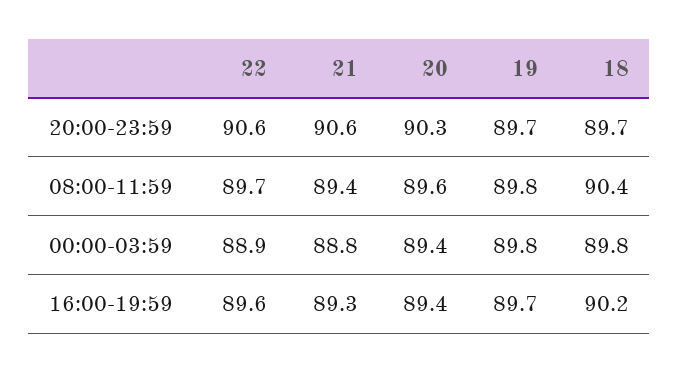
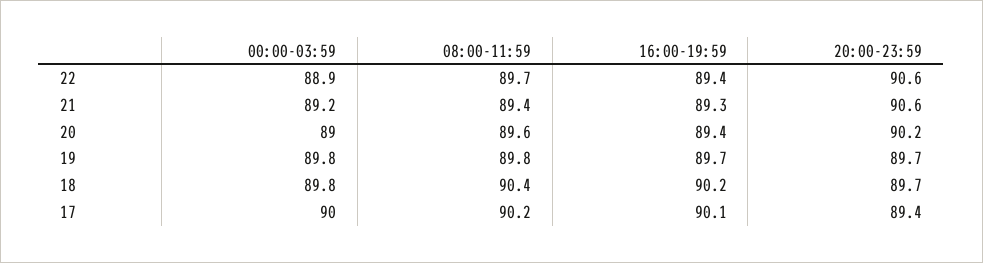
20, 20:00-23:59: 90.3 -> 90.2
21, 00:00-03:59: 88.8 -> 89.2
20, 00:00-03:59: 89.4 -> 89
22, 16:00-19:59: 89.6 -> 89.4
17, 00:00-03:59: none -> 90
17, 08:00-11:59: none -> 90.2
17, 16:00-19:59: none -> 90.1
17, 20:00-23:59: none -> 89.4

